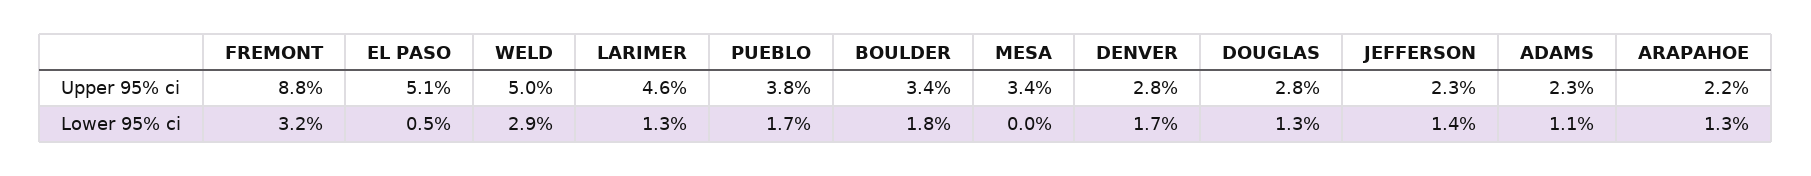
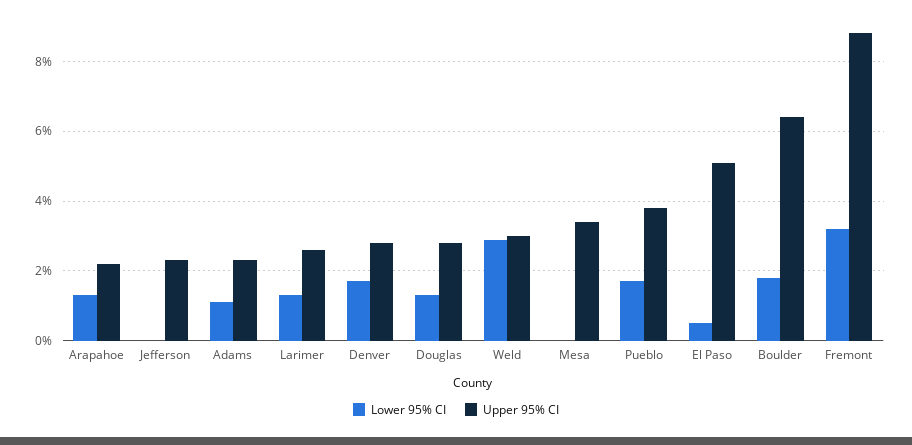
Upper 95% ci, WELD: 5 -> 3
Upper 95% ci, LARIMER: 4.6 -> 2.5
Upper 95% ci, BOULDER: 3.4 -> 6.5
Lower 95% ci, JEFFERSON: 1.4 -> 0

